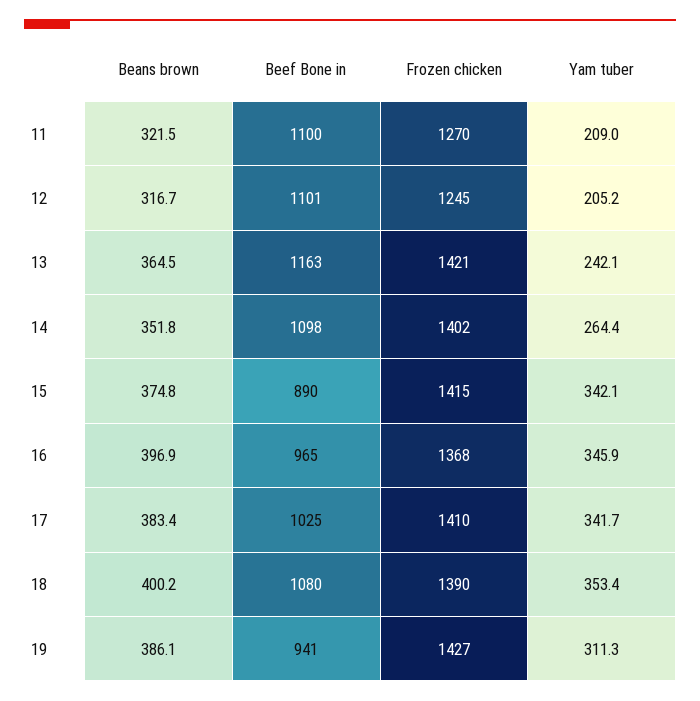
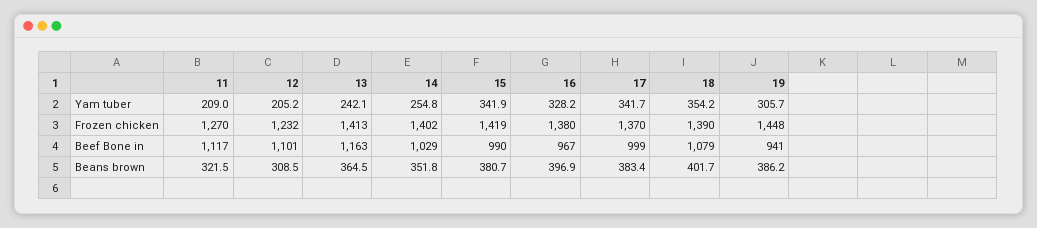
Beef Bone in, 11: 1100 -> 1117
Beans brown, 12: 316.7 -> 308.5
Frozen chicken, 12: 1245 -> 1232
Frozen chicken, 13: 1421 -> 1413
Beef Bone in, 14: 1098 -> 1029
Yam tuber, 14: 264.4 -> 254.8
Beans brown, 15: 374.8 -> 380.7
Beef Bone in, 15: 890 -> 990
Frozen chicken, 15: 1415 -> 1419
Yam tuber, 15: 342.1 -> 341.9
Beef Bone in, 16: 965 -> 967
Frozen chicken, 16: 1368 -> 1380
Yam tuber, 16: 345.9 -> 328.2
Beef Bone in, 17: 1025 -> 999
Frozen chicken, 17: 1410 -> 1370
Beans brown, 18: 400.2 -> 401.7
Beef Bone in, 18: 1080 -> 1079
Yam tuber, 18: 353.4 -> 354.2
Beans brown, 19: 386.1 -> 386.2
Frozen chicken, 19: 1427 -> 1448
Yam tuber, 19: 311.3 -> 305.7

